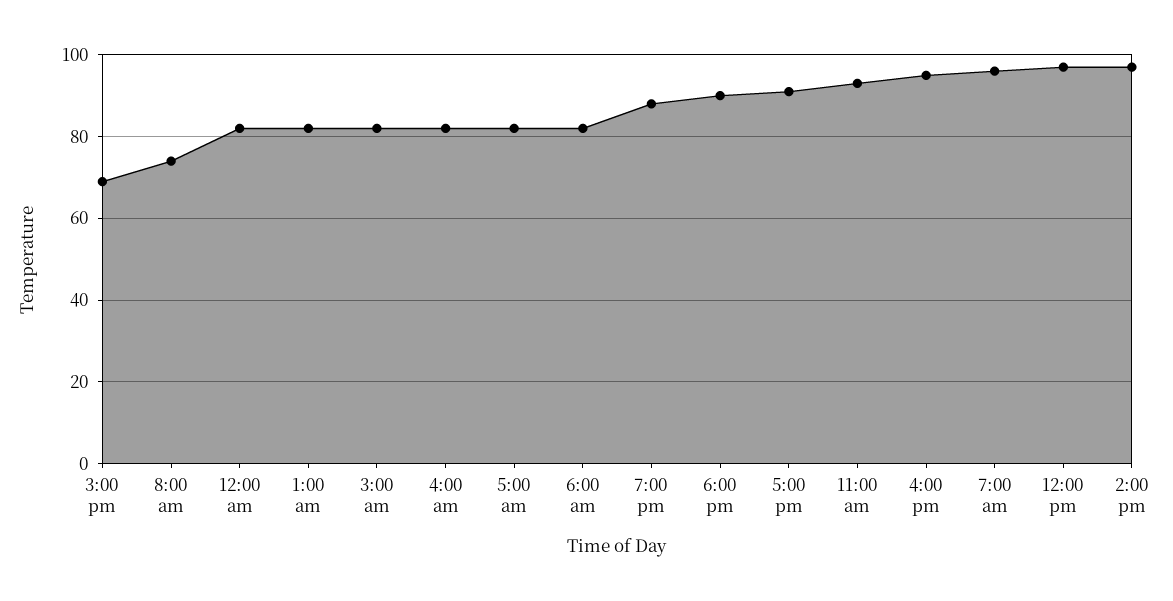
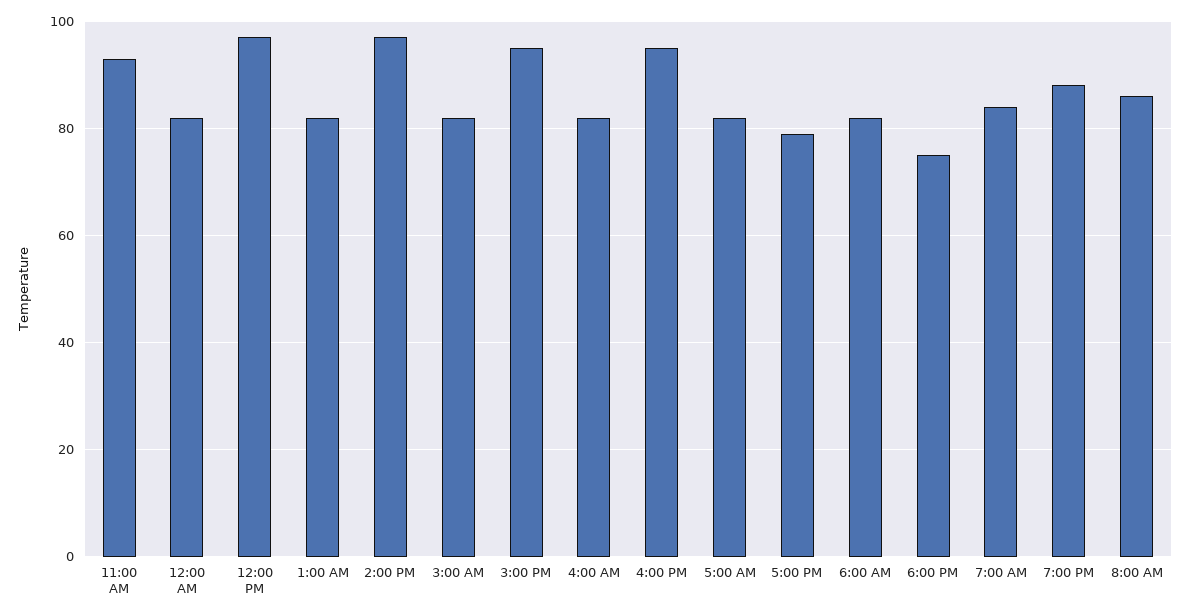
3:00 pm: 70 -> 95
8:00 am: 75 -> 85
6:00 pm: 90 -> 75
5:00 pm: 90 -> 80
7:00 am: 95 -> 85

